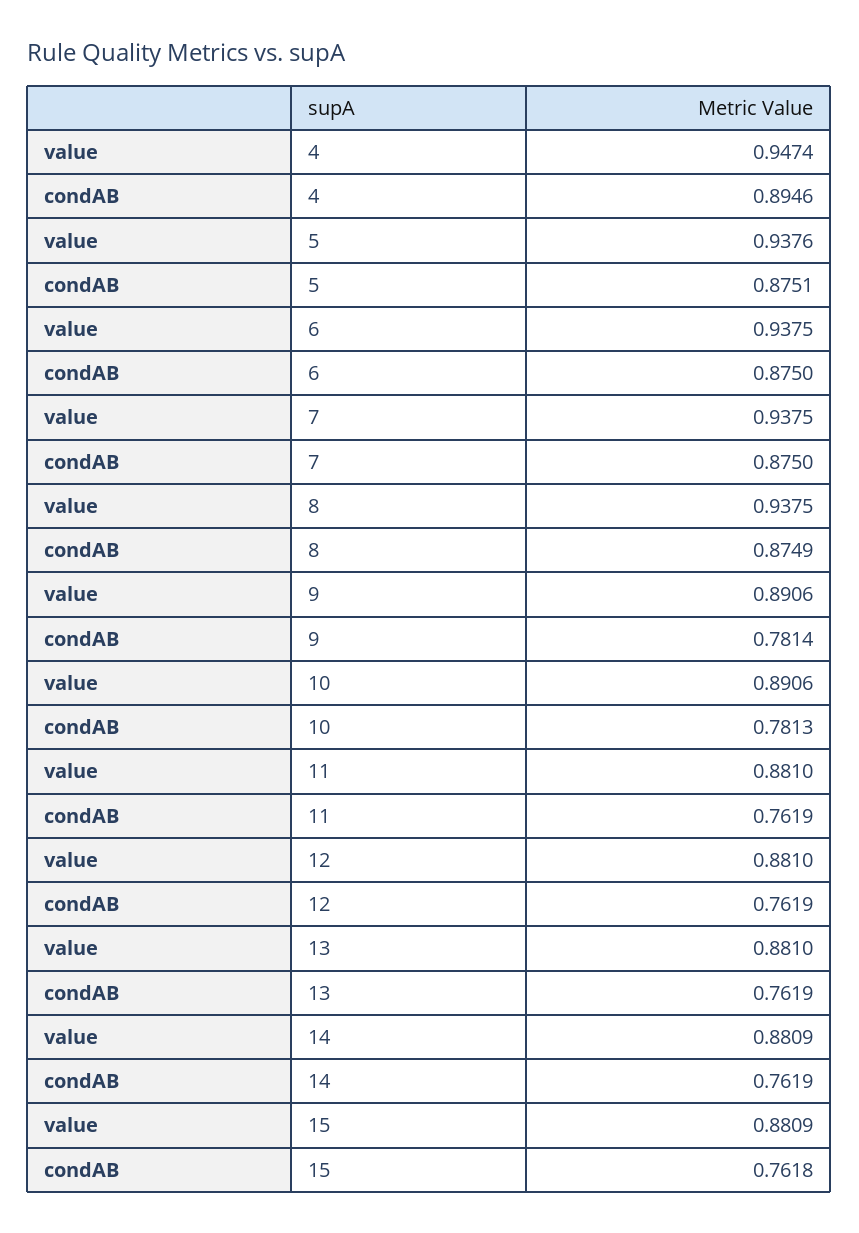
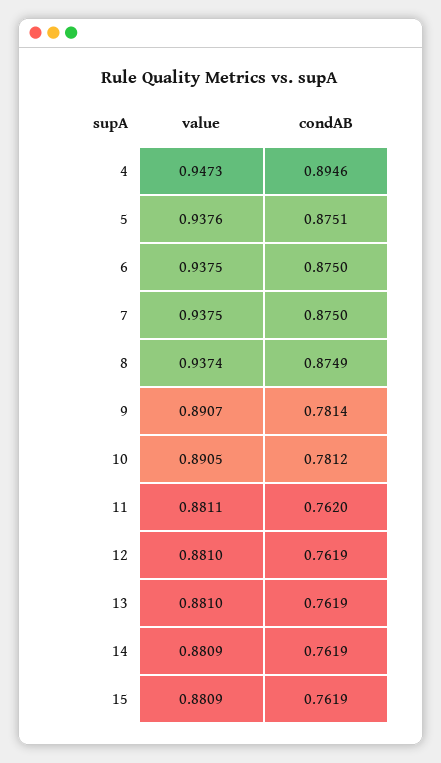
value, 4: 0.9474 -> 0.9473
value, 8: 0.9375 -> 0.9374
value, 9: 0.8906 -> 0.8907
value, 10: 0.8906 -> 0.8905
condAB, 10: 0.7813 -> 0.7812
value, 11: 0.881 -> 0.8811
condAB, 11: 0.7619 -> 0.762
condAB, 15: 0.7618 -> 0.7619

